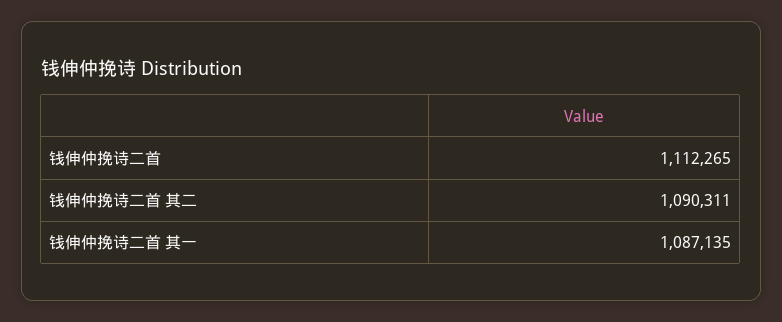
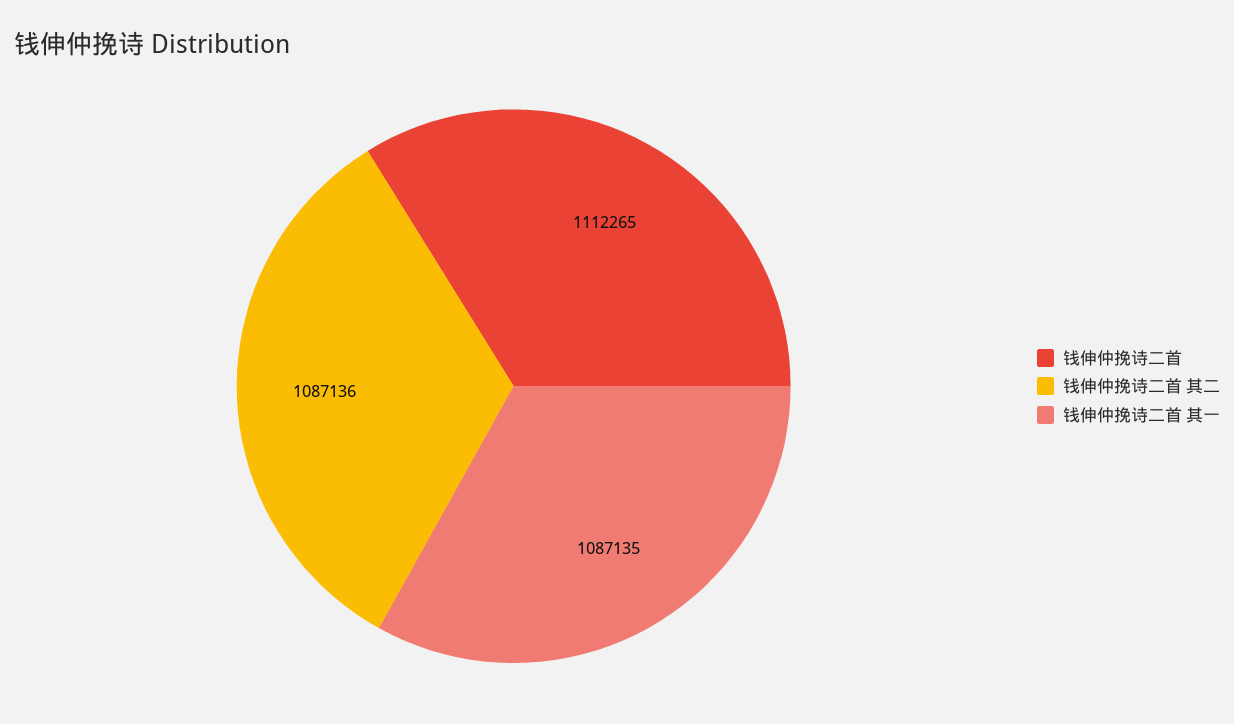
钱伸仲挽诗二首 其二: 1090311 -> 1087136

